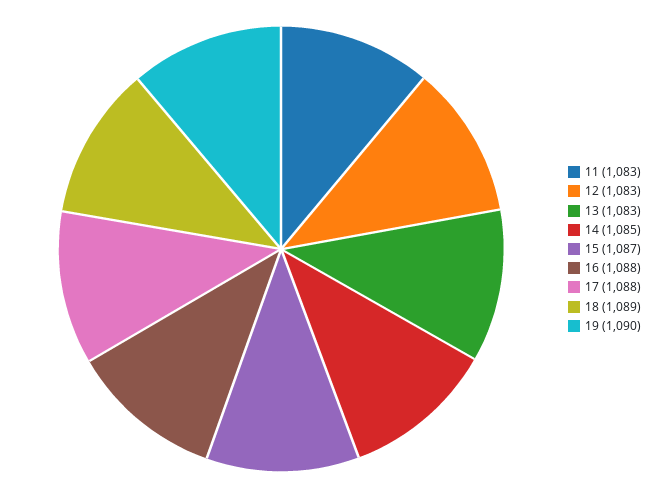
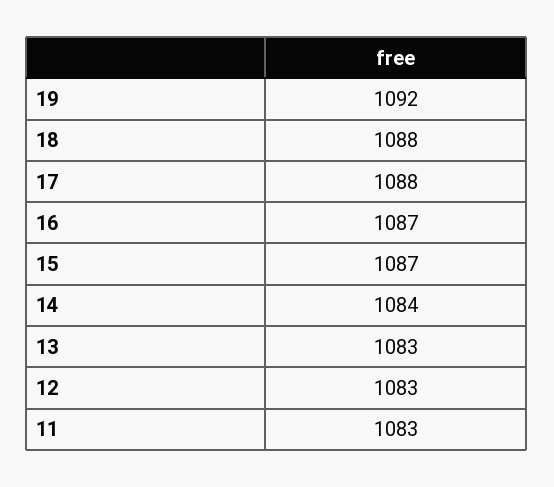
14: 1085 -> 1084
16: 1088 -> 1087
18: 1089 -> 1088
19: 1090 -> 1092

